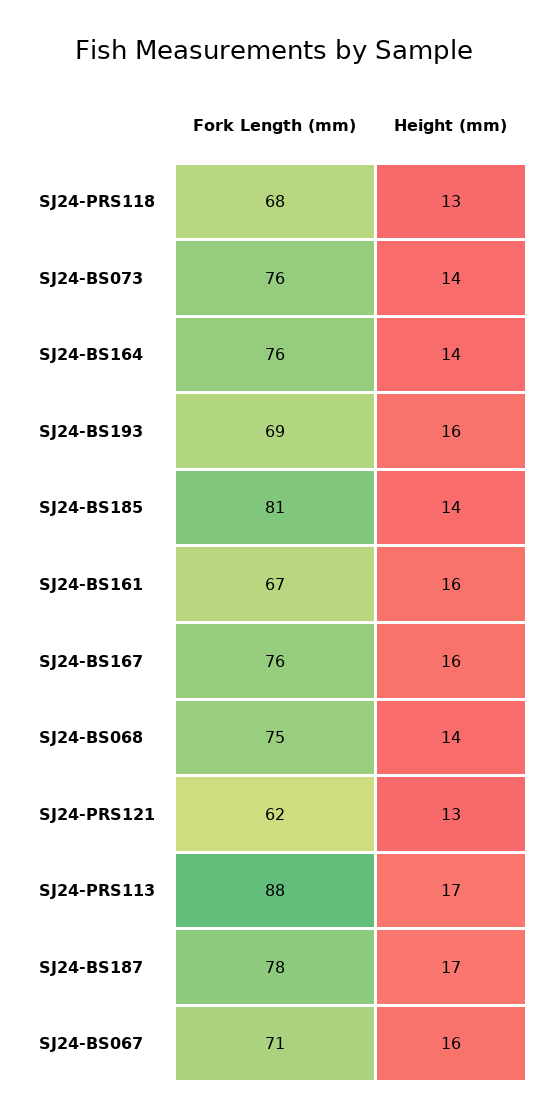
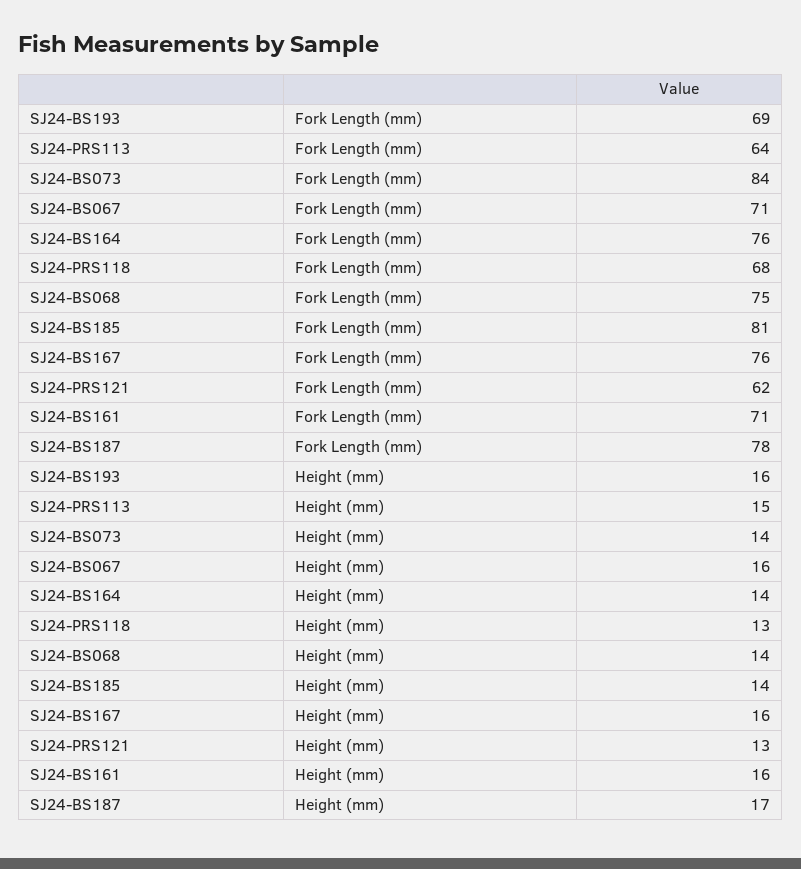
Fork Length (mm), SJ24-BS073: 76 -> 84
Fork Length (mm), SJ24-BS161: 67 -> 71
Fork Length (mm), SJ24-PRS113: 88 -> 64
Height (mm), SJ24-PRS113: 17 -> 15

